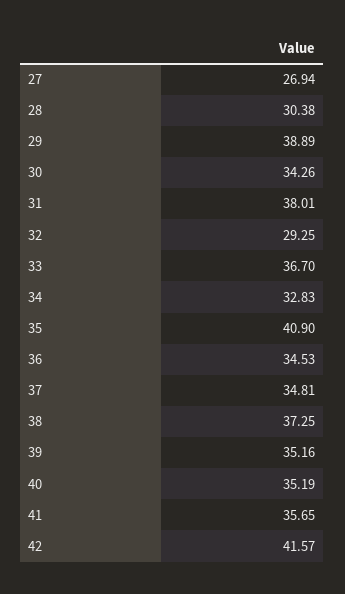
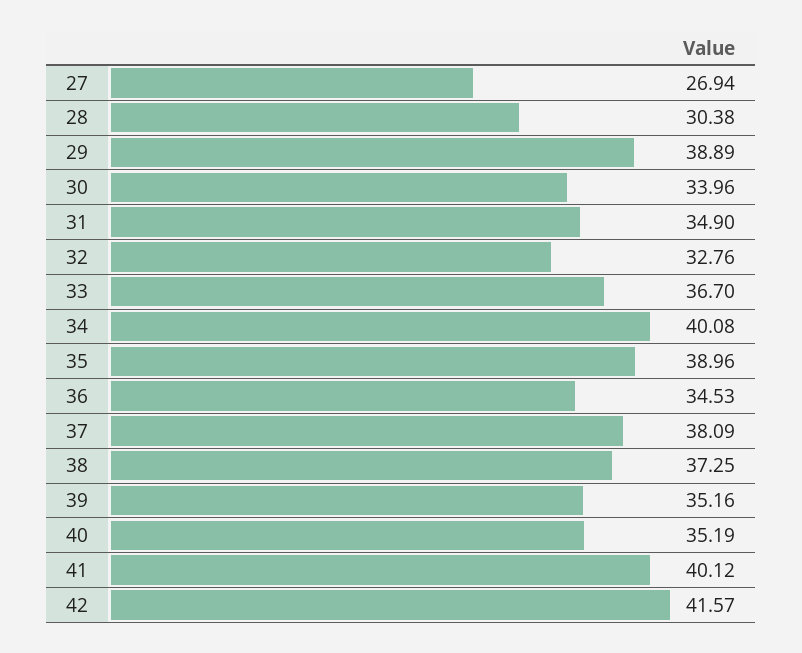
30: 34.26 -> 33.96
31: 38.01 -> 34.9
32: 29.25 -> 32.76
34: 32.83 -> 40.08
35: 40.9 -> 38.96
37: 34.81 -> 38.09
41: 35.65 -> 40.12

